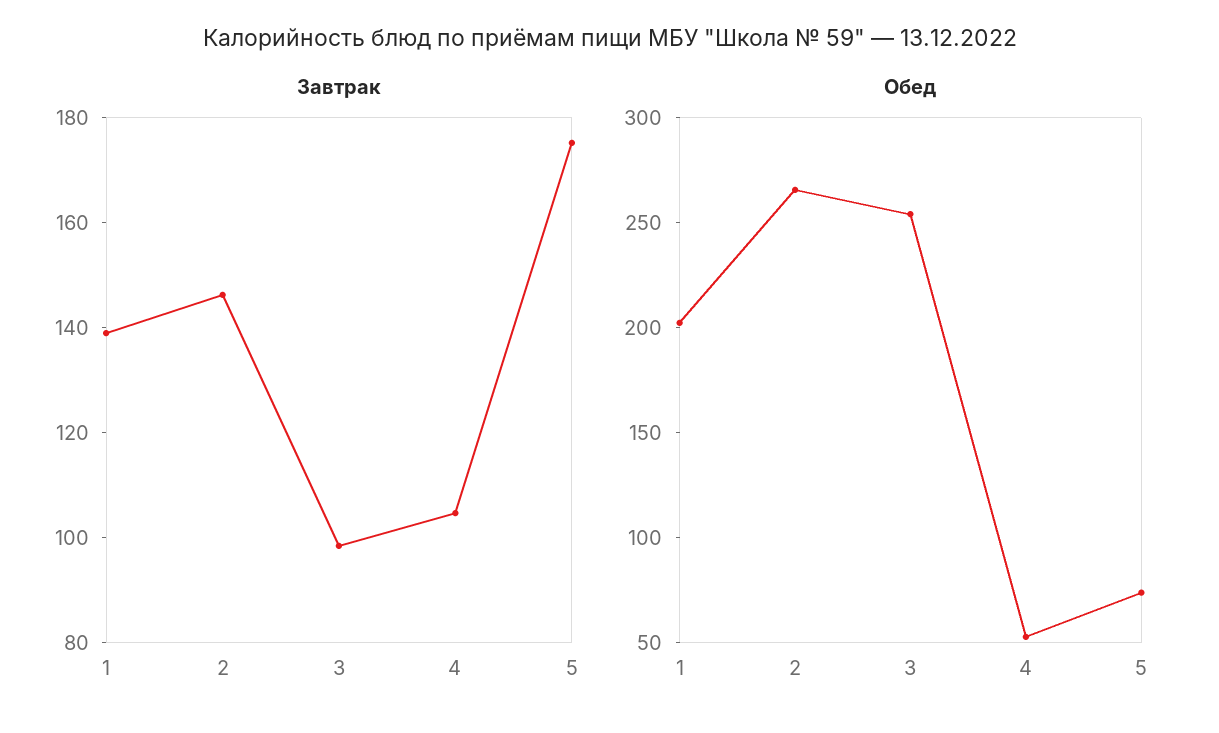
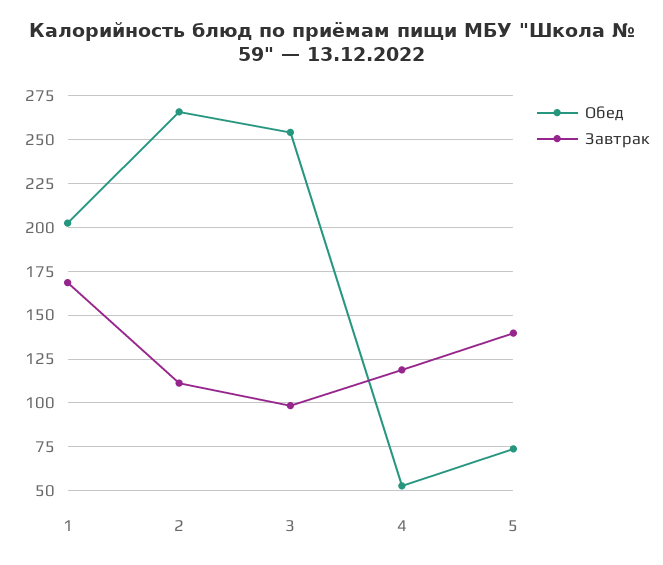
Завтрак, 1: 140 -> 170
Завтрак, 2: 145 -> 110
Завтрак, 4: 105 -> 120
Завтрак, 5: 175 -> 140

